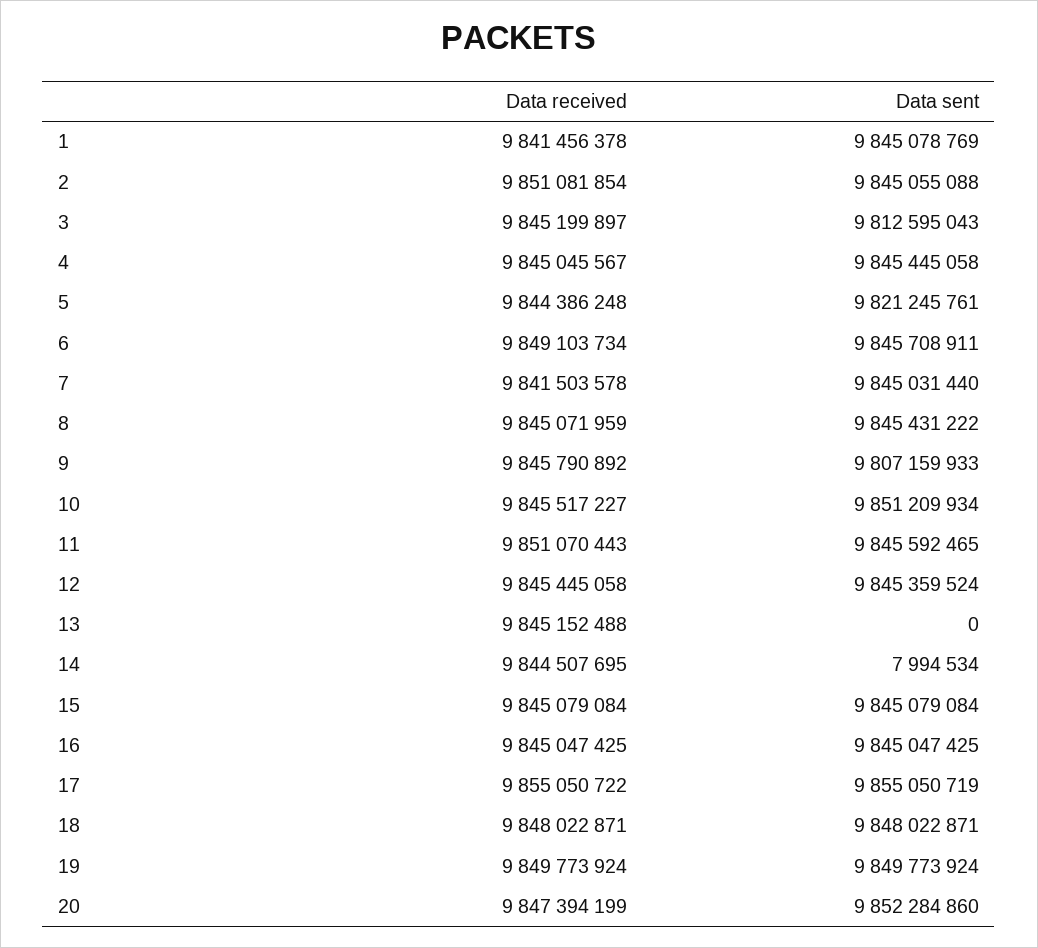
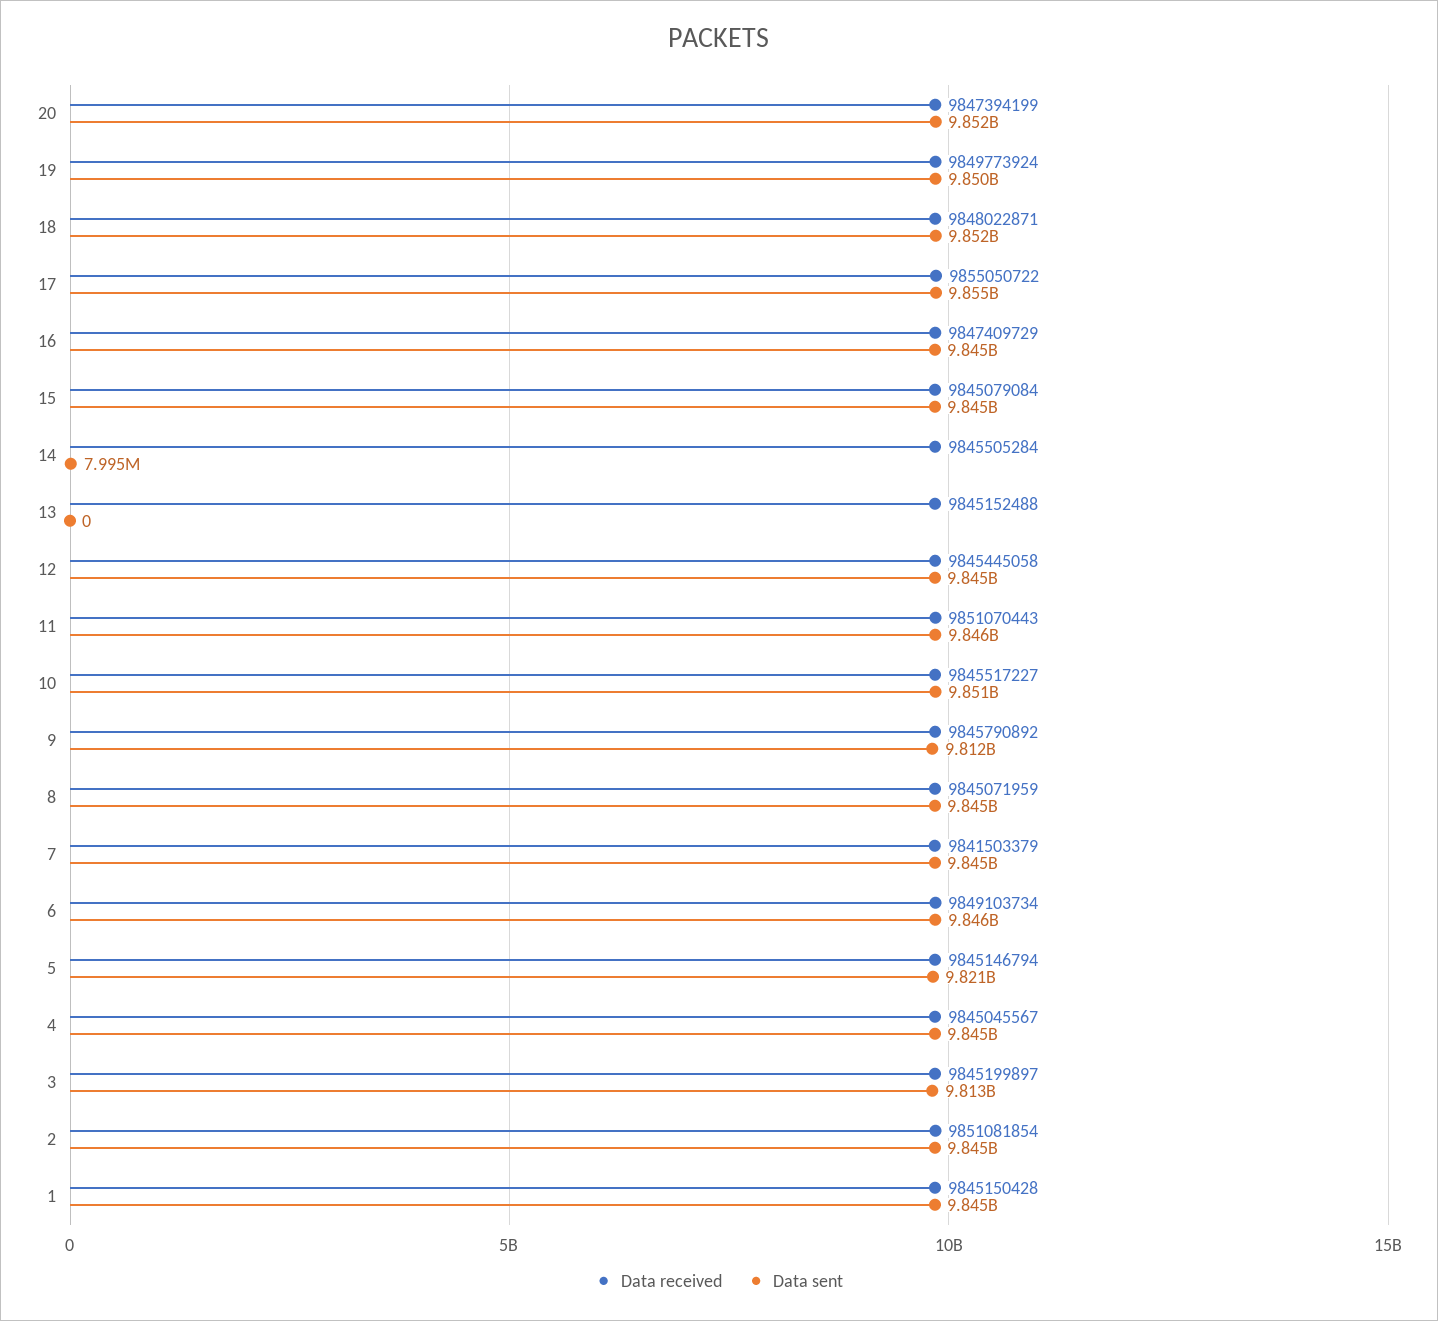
Data received, 1: 9841456378 -> 9845150428
Data received, 5: 9844386248 -> 9845146794
Data received, 7: 9841503578 -> 9841503379
Data sent, 9: 9807159933 -> 9812000000
Data received, 14: 9844507695 -> 9845505284
Data received, 16: 9845047425 -> 9847409729
Data sent, 18: 9848022871 -> 9852000000

